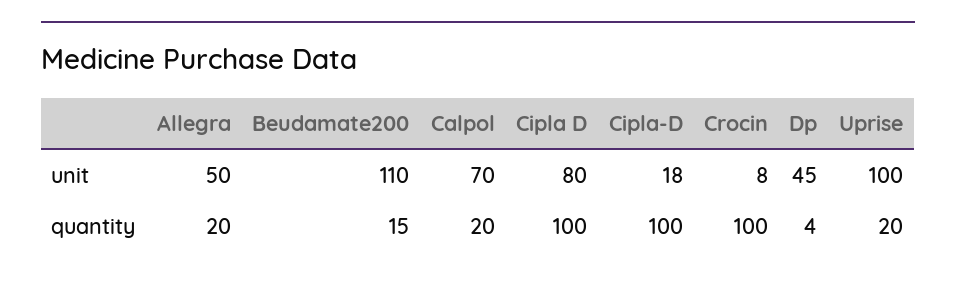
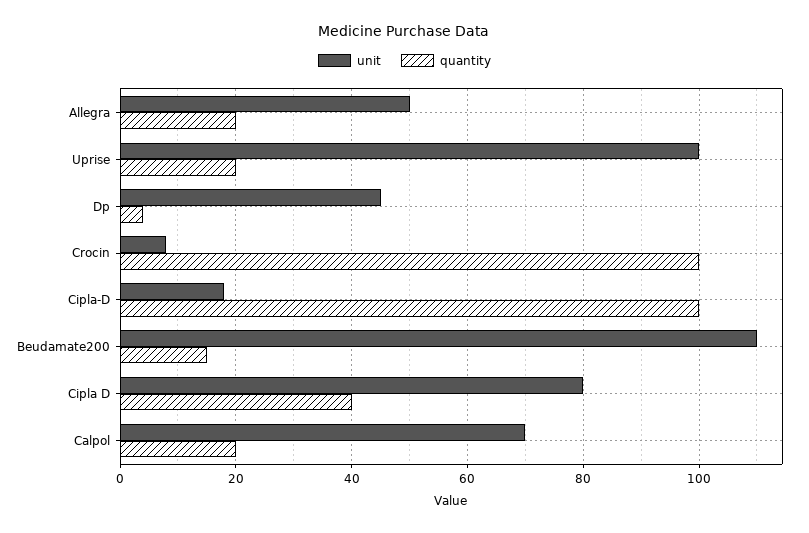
quantity, Cipla D: 100 -> 40

